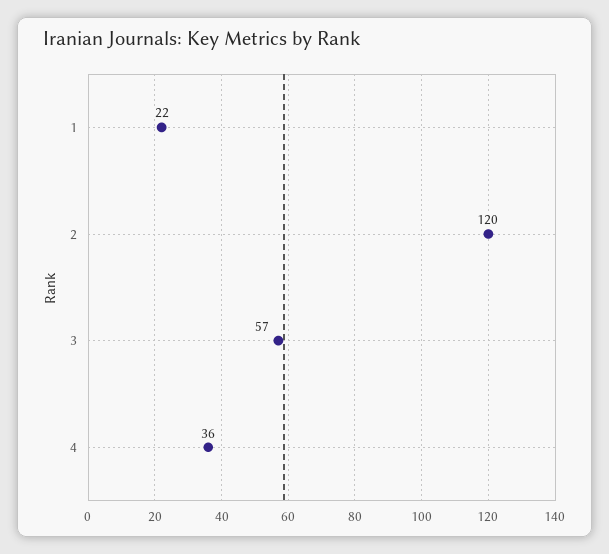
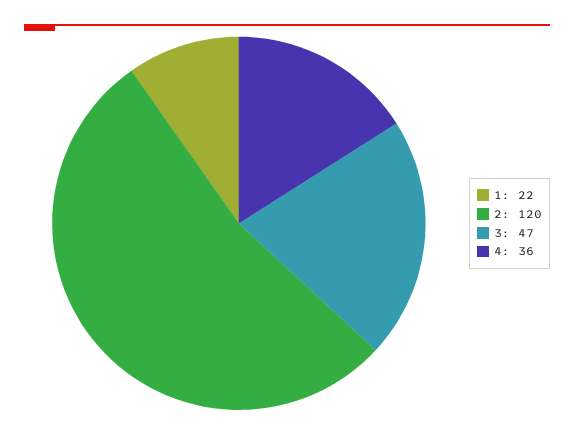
3: 57 -> 47

